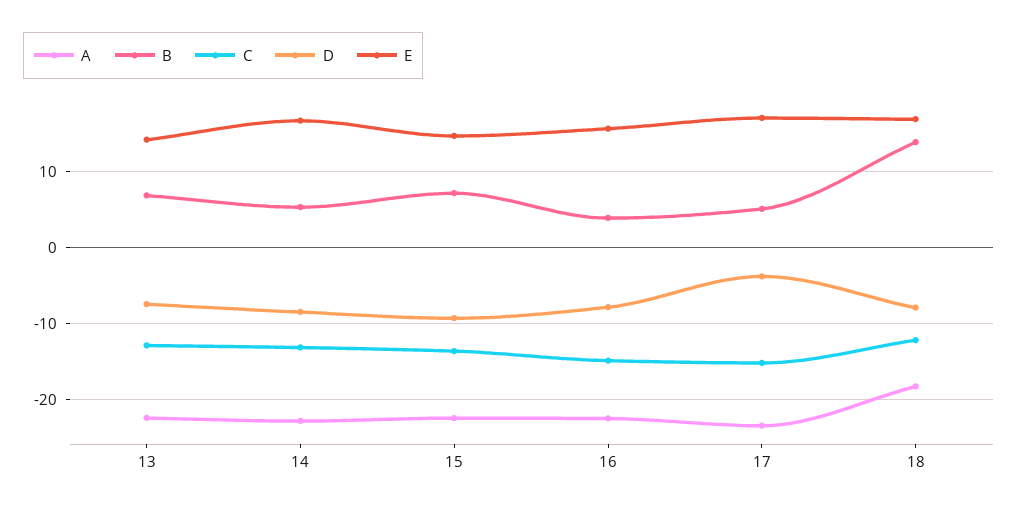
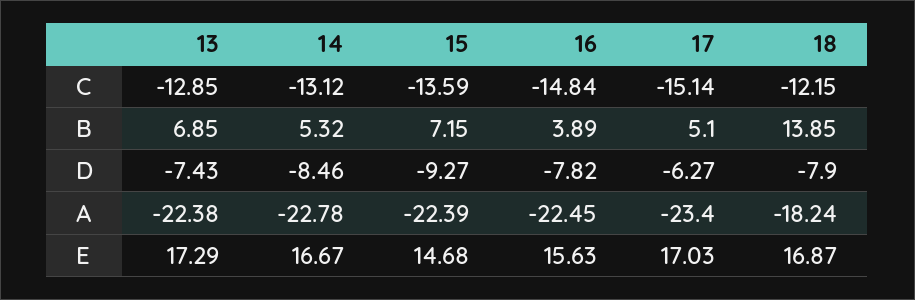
E, 13: 14 -> 17.29
D, 17: -4 -> -6.27

